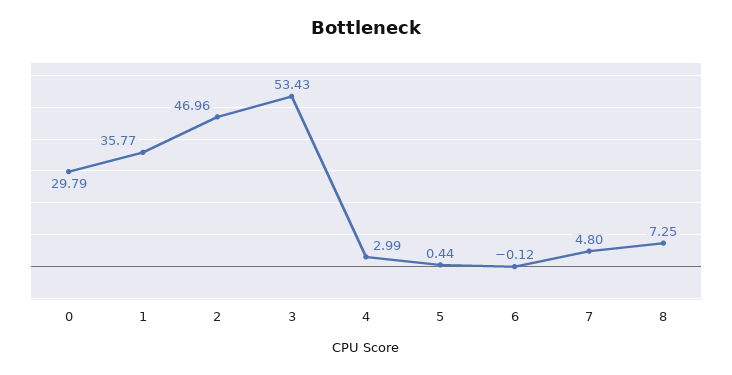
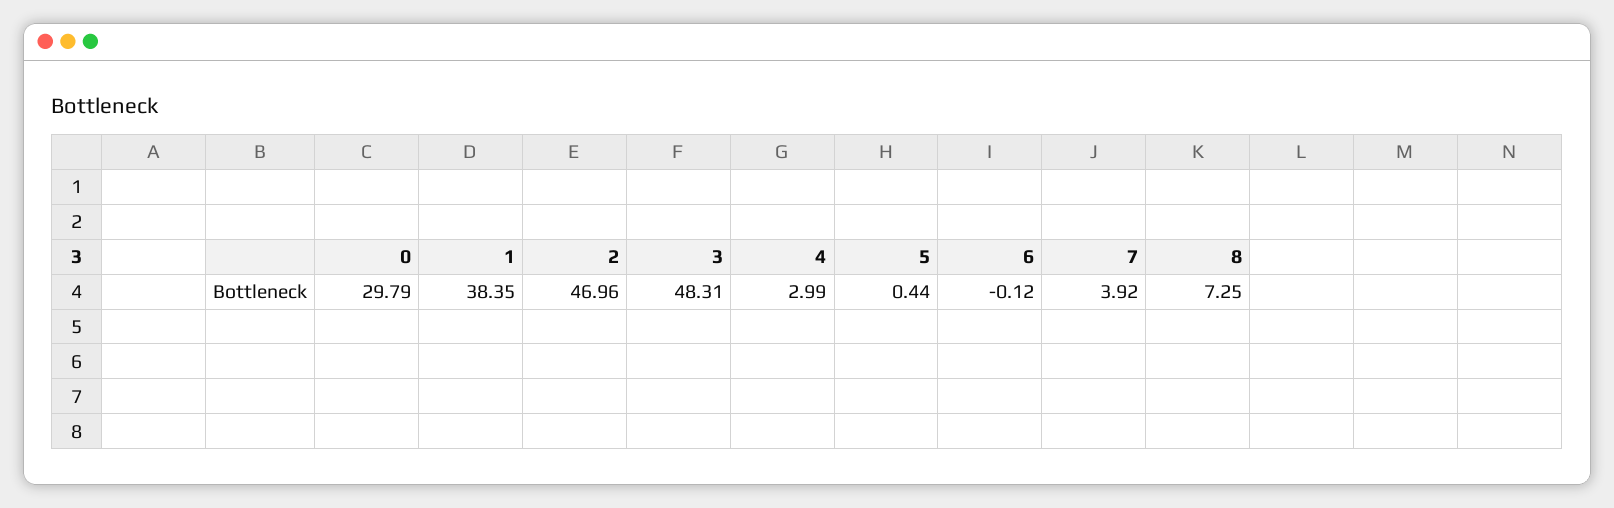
1: 35.77 -> 38.35
3: 53.43 -> 48.31
7: 4.8 -> 3.92

